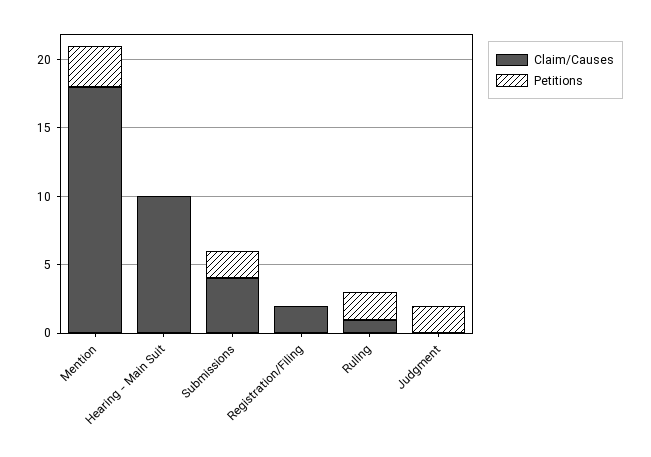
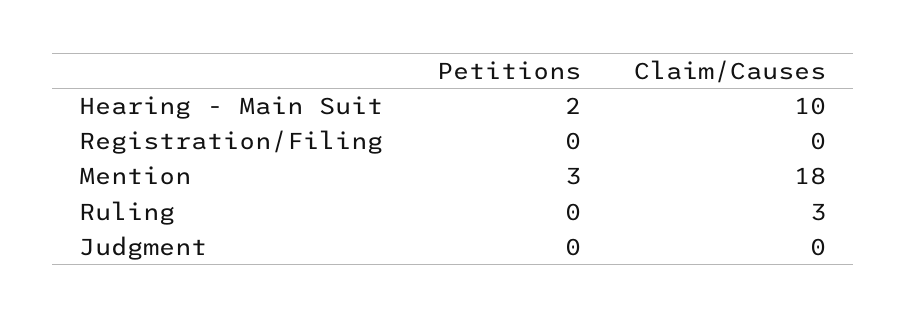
Petitions, Hearing - Main Suit: 0 -> 2
Claim/Causes, Submissions: 4 -> none
Petitions, Submissions: 2 -> none
Claim/Causes, Registration/Filing: 2 -> 0
Claim/Causes, Ruling: 1 -> 3
Petitions, Ruling: 2 -> 0
Petitions, Judgment: 2 -> 0

